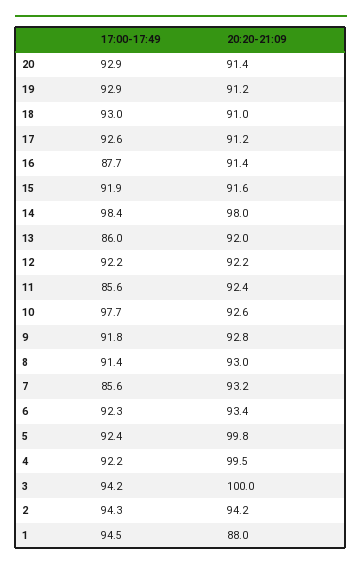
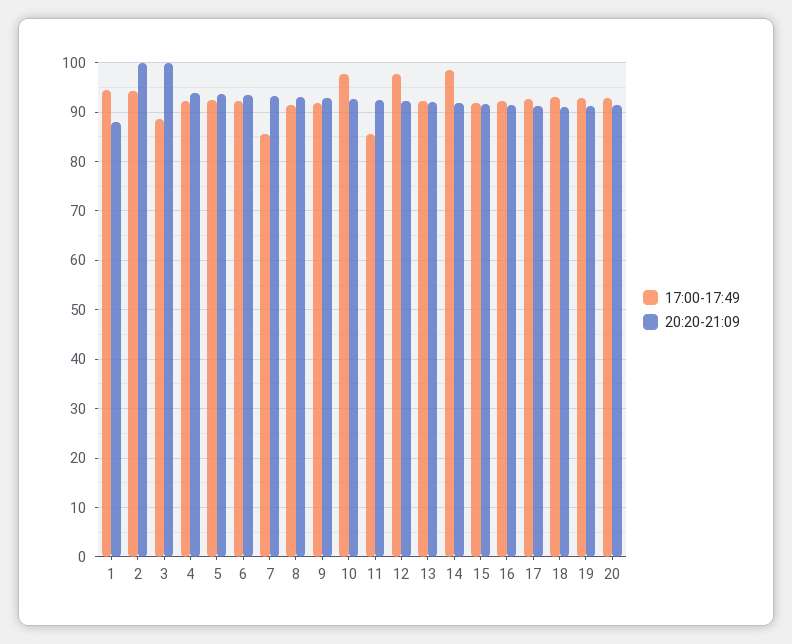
17:00-17:49, 16: 87.7 -> 92
20:20-21:09, 14: 98 -> 92
17:00-17:49, 13: 86 -> 92
17:00-17:49, 12: 92.2 -> 98
20:20-21:09, 5: 99.8 -> 94
20:20-21:09, 4: 99.5 -> 94
17:00-17:49, 3: 94.2 -> 88
20:20-21:09, 2: 94.2 -> 100

